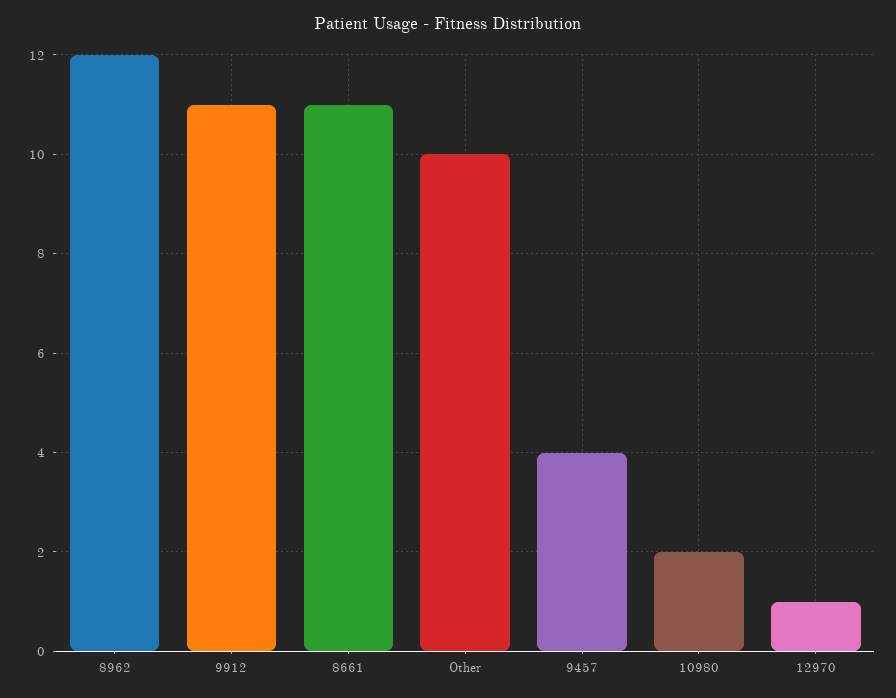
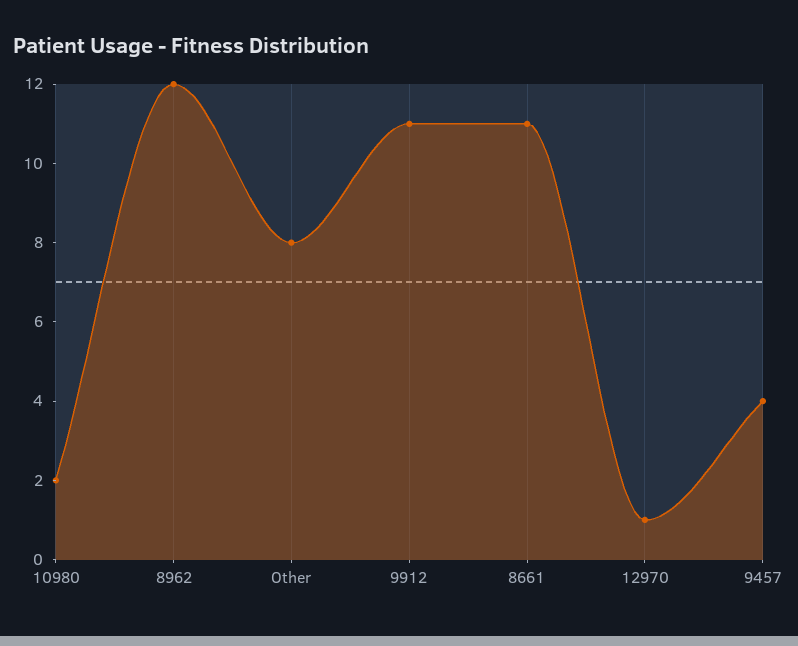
Other: 10 -> 8

